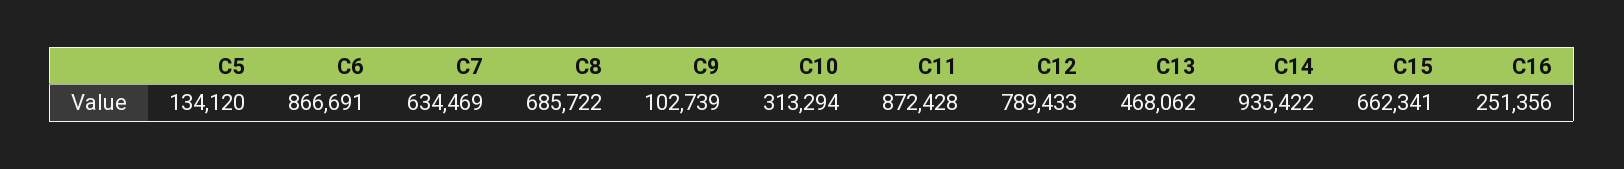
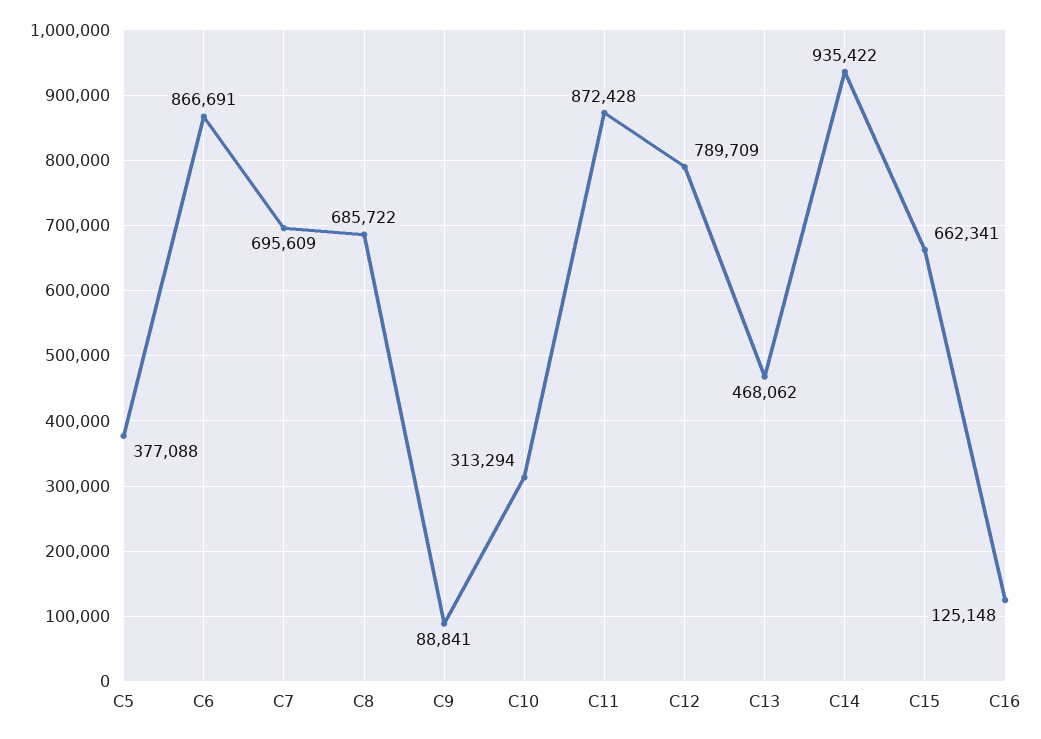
C5: 134120 -> 377088
C7: 634469 -> 695609
C9: 102739 -> 88841
C12: 789433 -> 789709
C16: 251356 -> 125148

